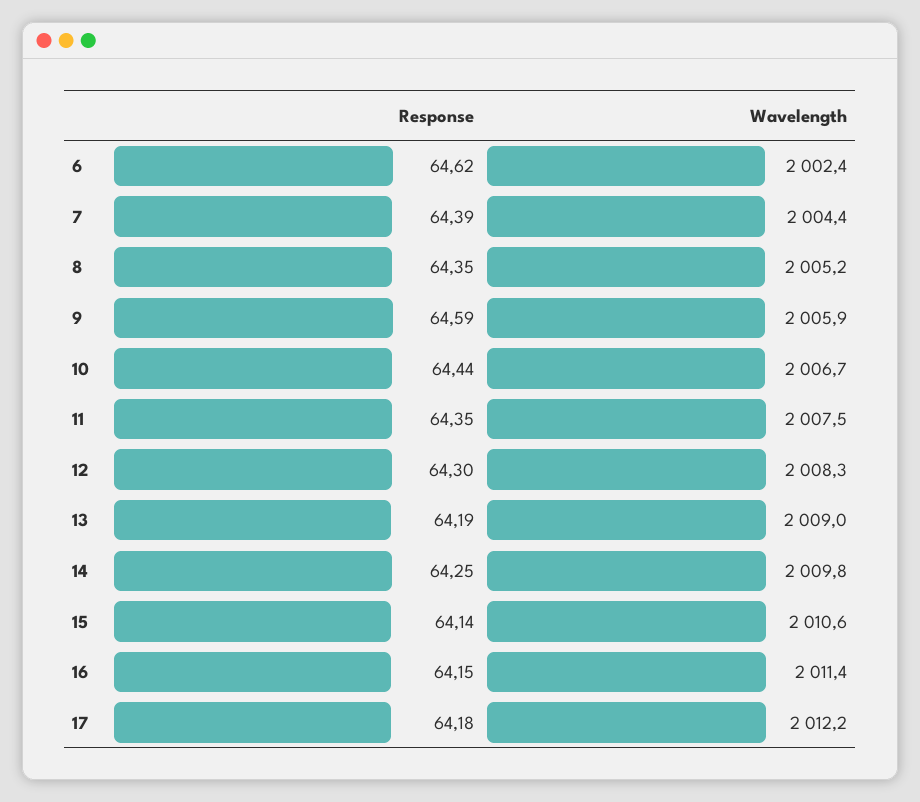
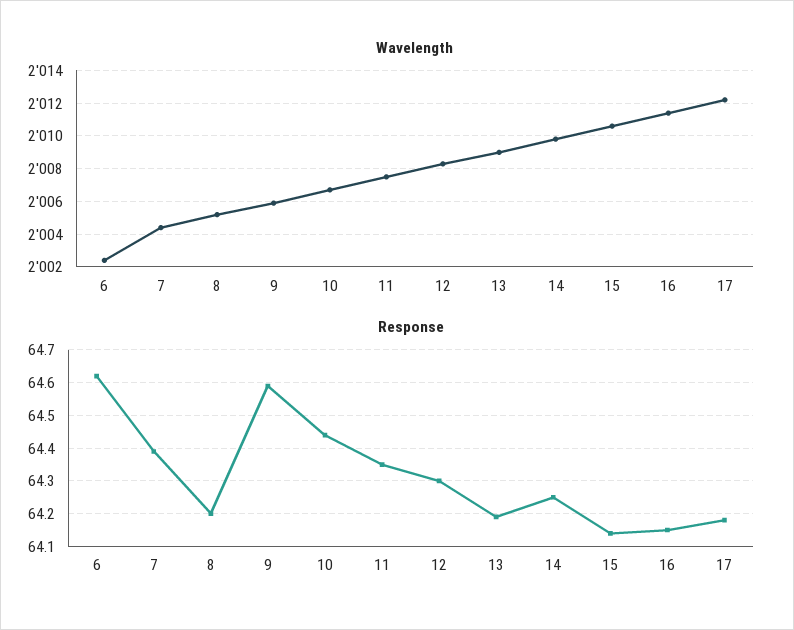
Response, 8: 64.35 -> 64.2

